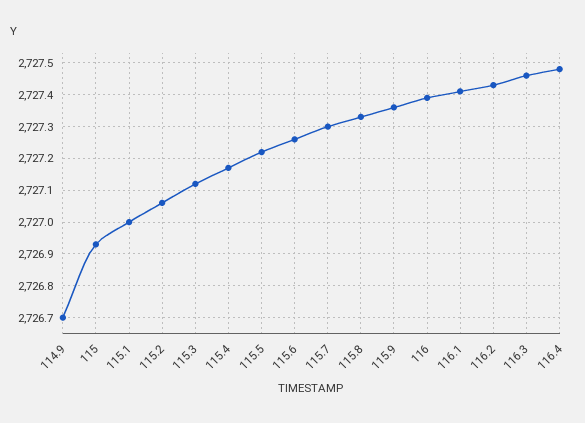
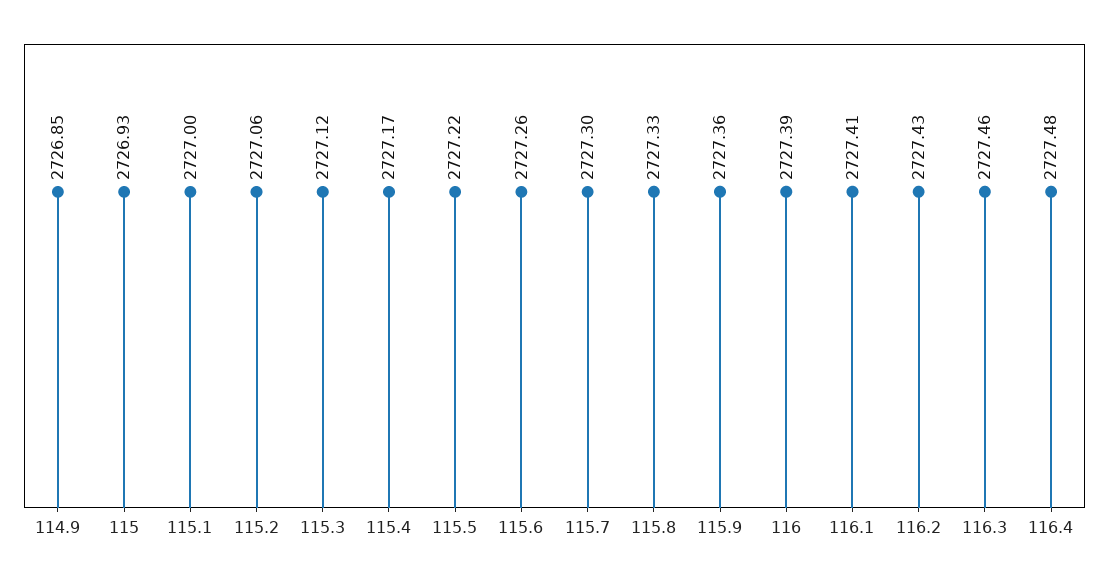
114.9: 2726.7 -> 2726.85

